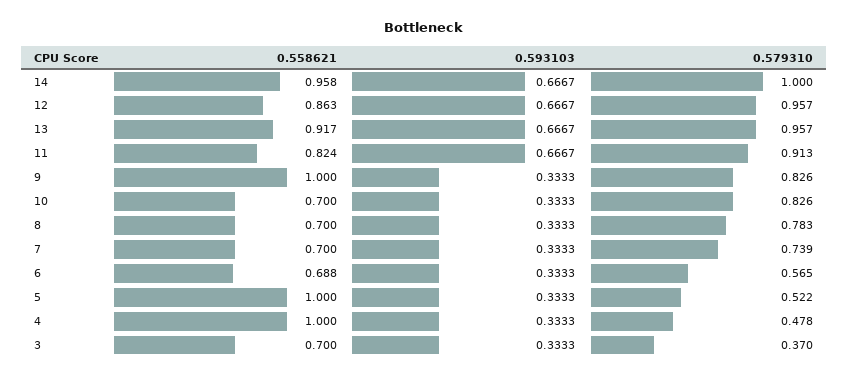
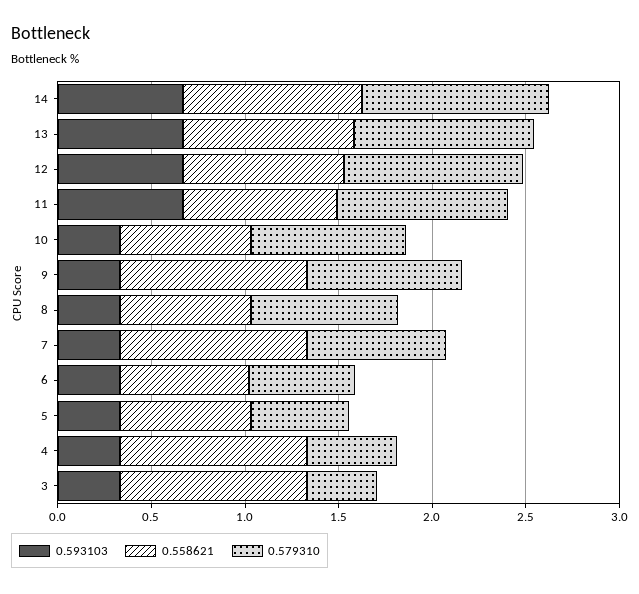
0.558621, 7: 0.7 -> 1
0.558621, 5: 1 -> 0.7
0.558621, 3: 0.7 -> 1

